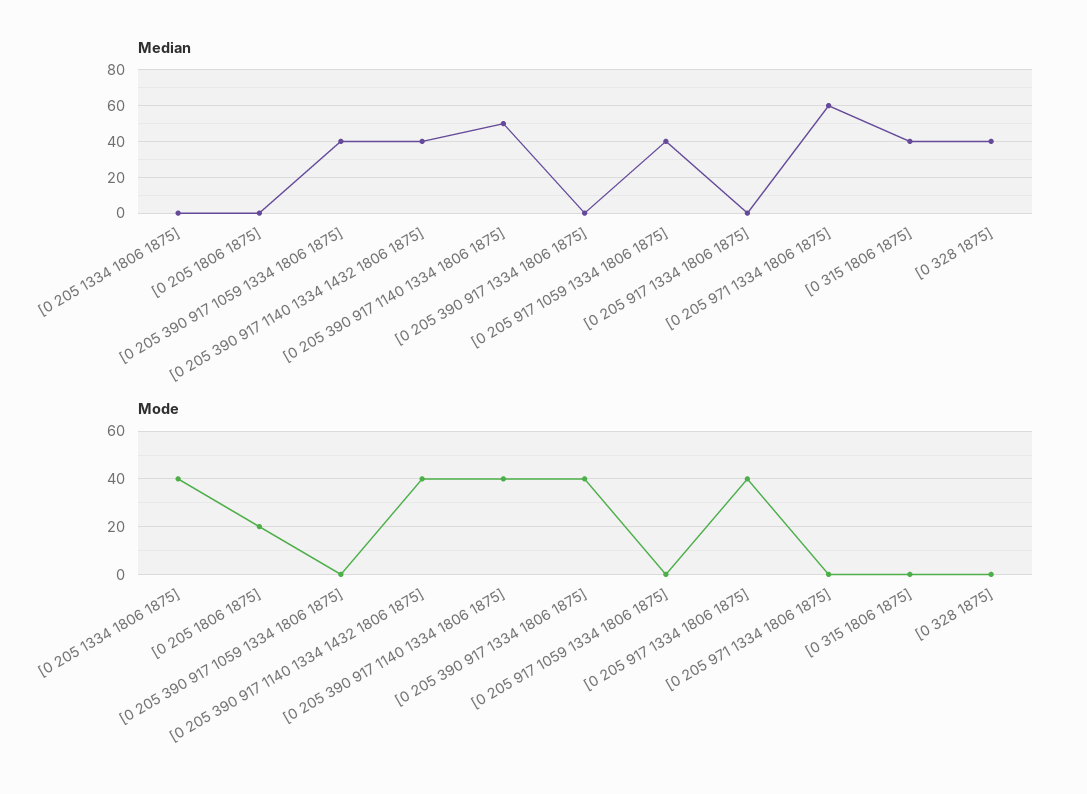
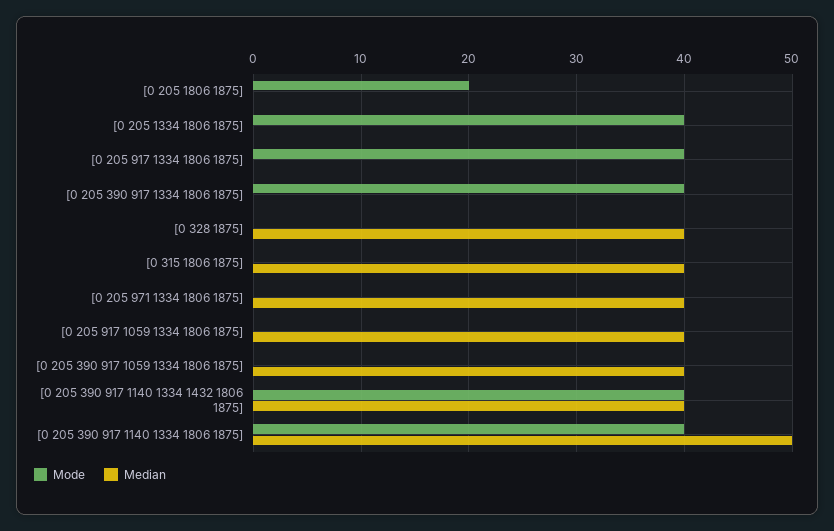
Median, [0 205 971 1334 1806 1875]: 60 -> 40

